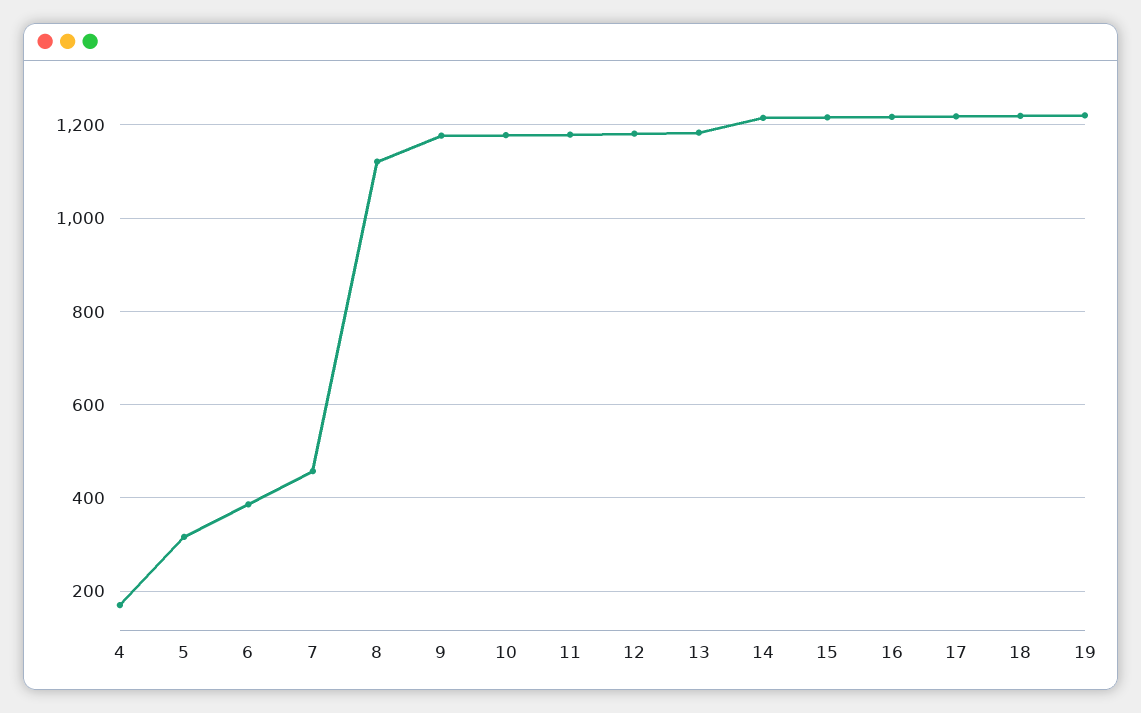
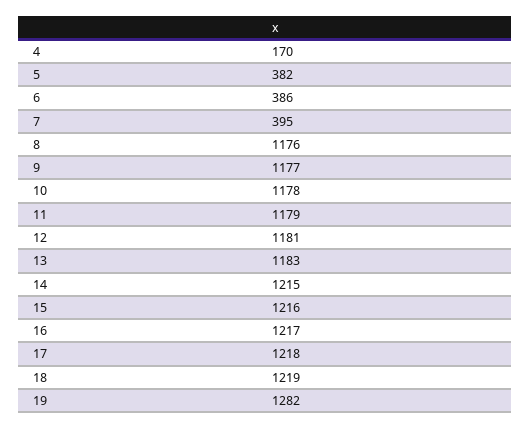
5: 320 -> 382
7: 460 -> 395
8: 1120 -> 1176
19: 1220 -> 1282

